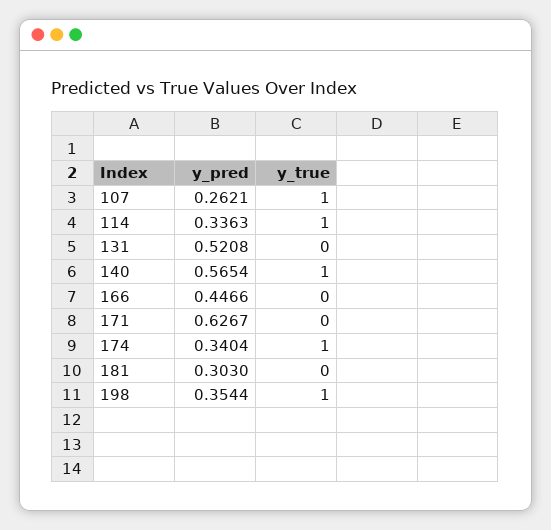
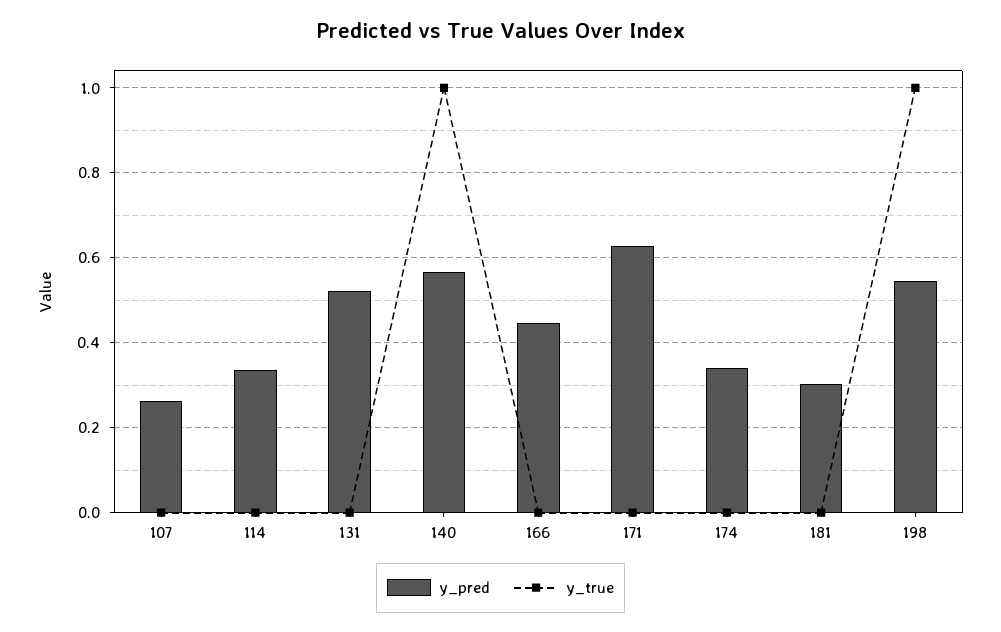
y_true, 107: 1 -> 0
y_true, 114: 1 -> 0
y_true, 174: 1 -> 0
y_pred, 198: 0.3544 -> 0.54

